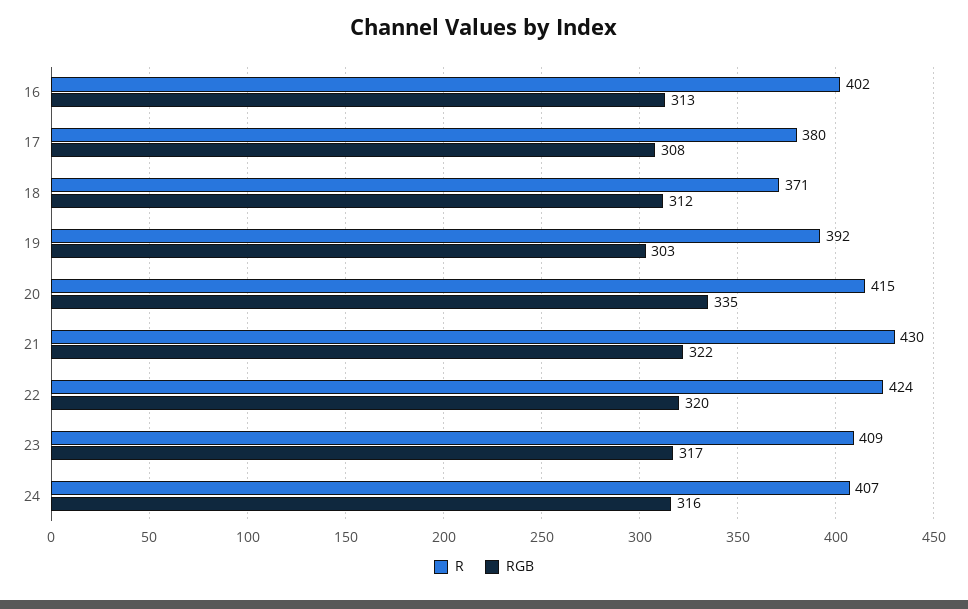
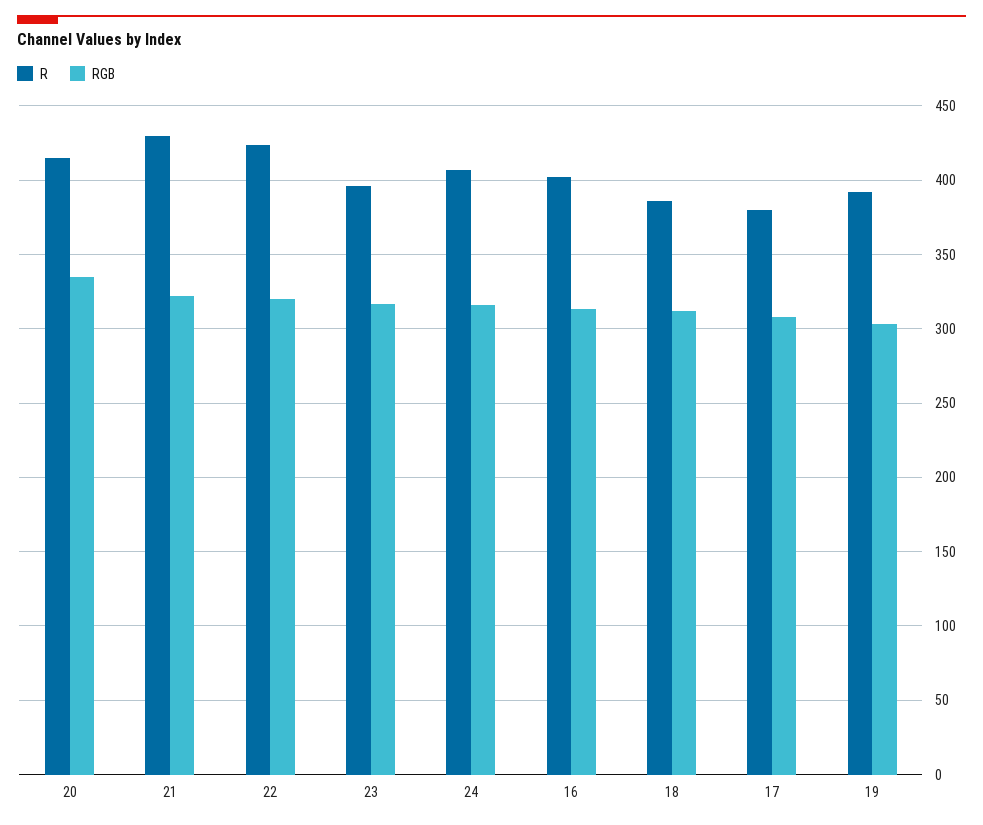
R, 18: 371 -> 385
R, 23: 409 -> 395

